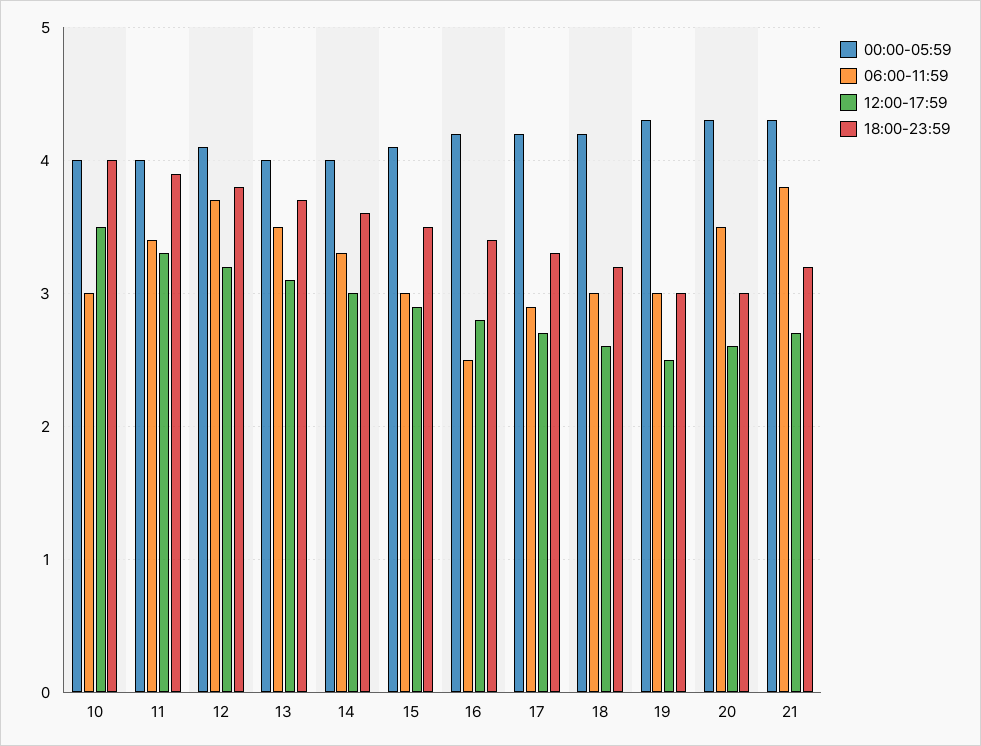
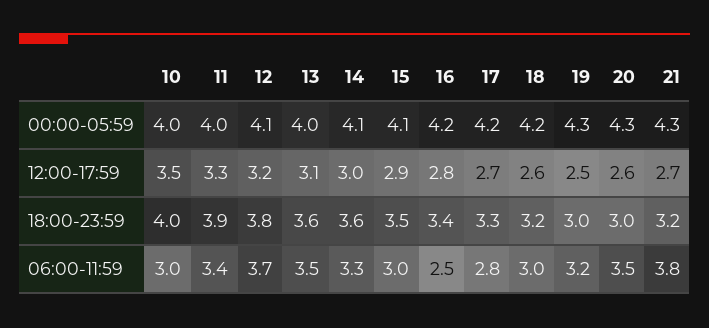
18:00-23:59, 13: 3.7 -> 3.6
00:00-05:59, 14: 4 -> 4.1
06:00-11:59, 17: 2.9 -> 2.8
06:00-11:59, 19: 3 -> 3.2

